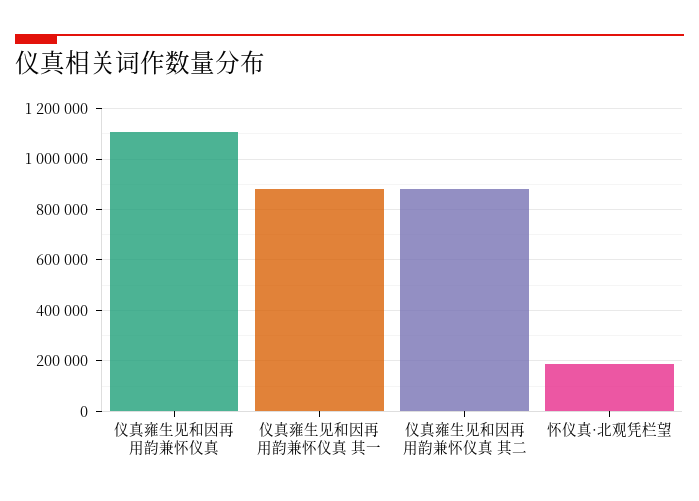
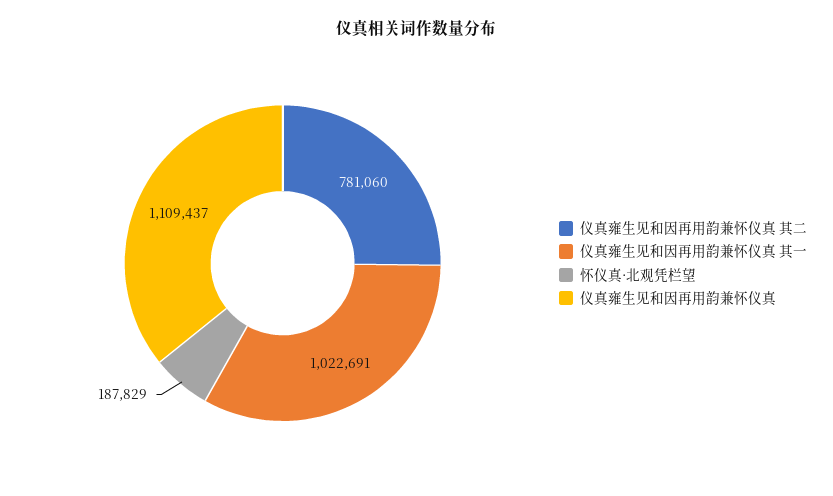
仪真雍生见和因再用韵兼怀仪真 其一: 875000 -> 1022691
仪真雍生见和因再用韵兼怀仪真 其二: 875000 -> 781060

